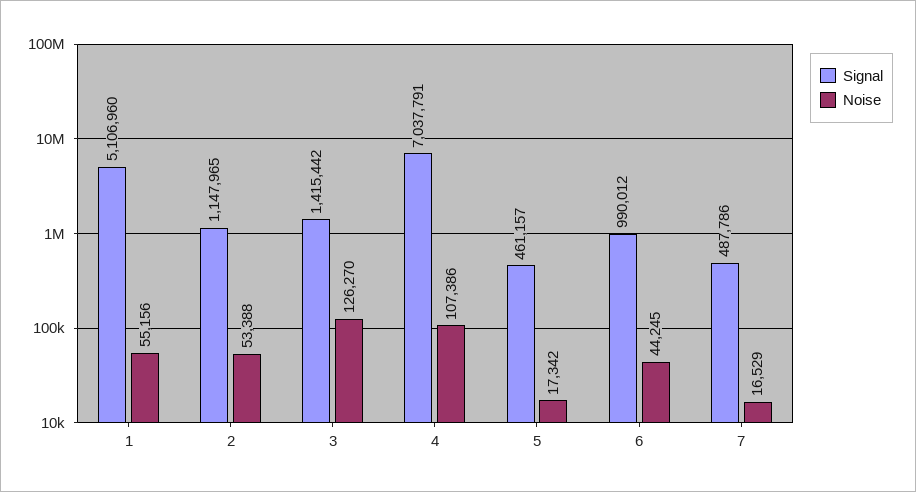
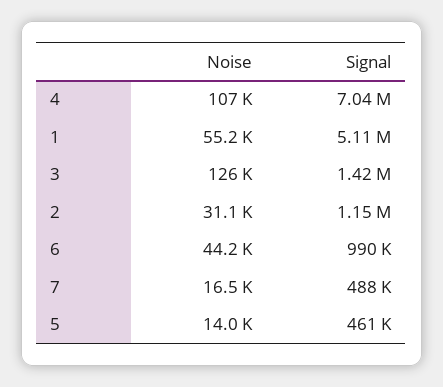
Noise, 2: 53388 -> 31100
Noise, 5: 17342 -> 14000

